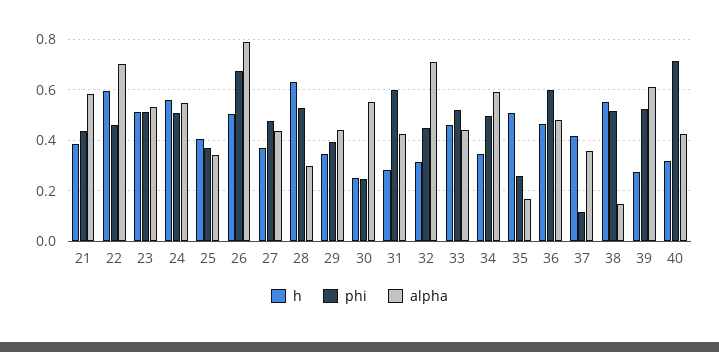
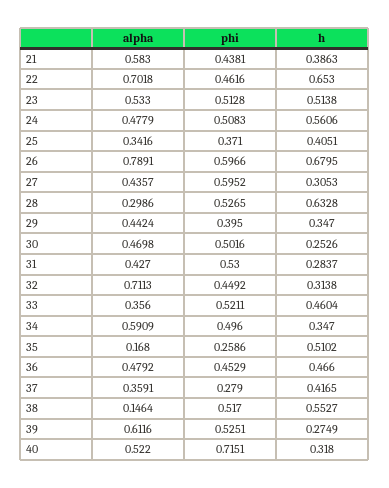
h, 22: 0.6 -> 0.653
alpha, 24: 0.55 -> 0.4779
h, 26: 0.5 -> 0.6795
phi, 26: 0.675 -> 0.5966
h, 27: 0.375 -> 0.3053
phi, 27: 0.475 -> 0.5952
phi, 30: 0.25 -> 0.5016
alpha, 30: 0.55 -> 0.4698
phi, 31: 0.6 -> 0.53
alpha, 33: 0.45 -> 0.356
phi, 36: 0.6 -> 0.4529
phi, 37: 0.125 -> 0.279
alpha, 40: 0.425 -> 0.522

